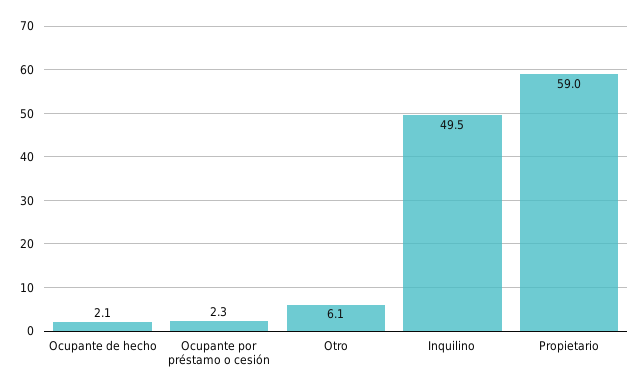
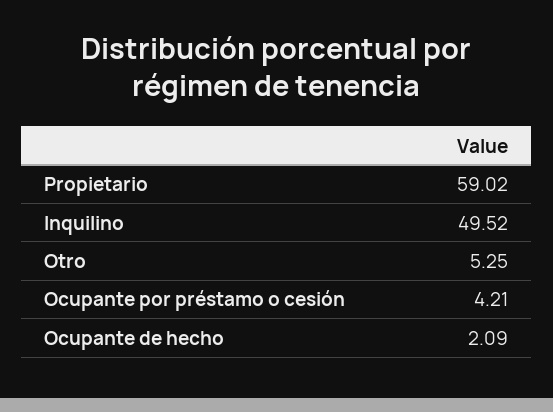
Ocupante por préstamo o cesión: 2.3 -> 4.21
Otro: 6.1 -> 5.25

